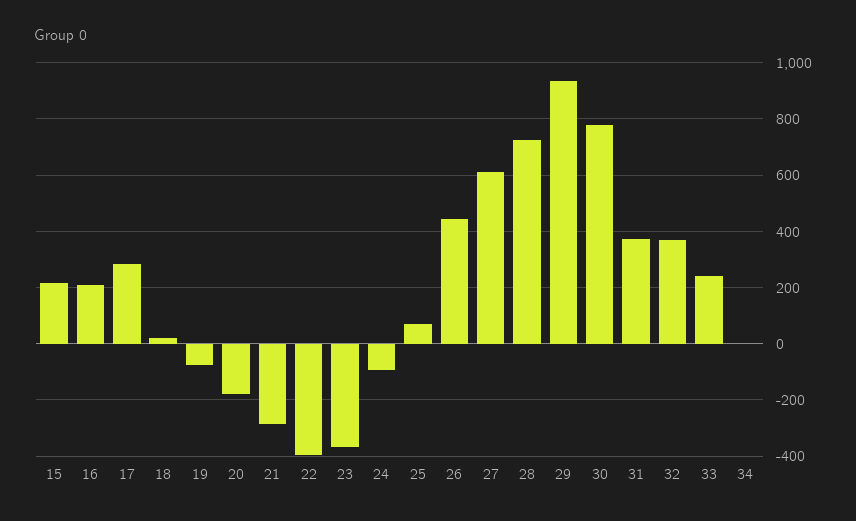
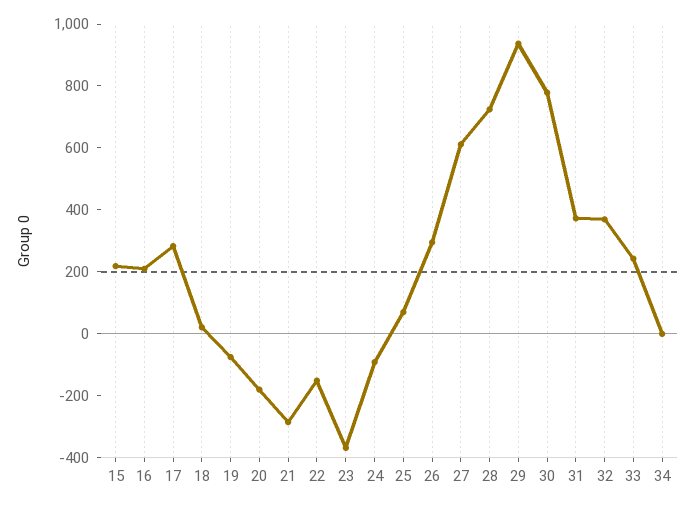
22: -400 -> -150
26: 450 -> 300

